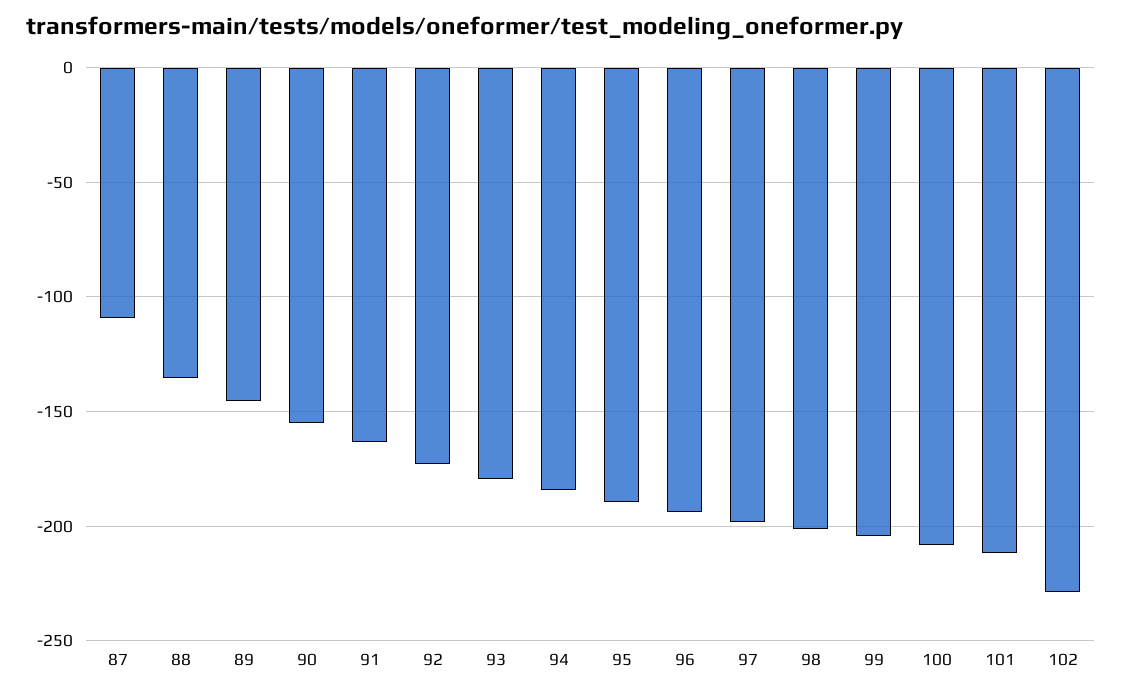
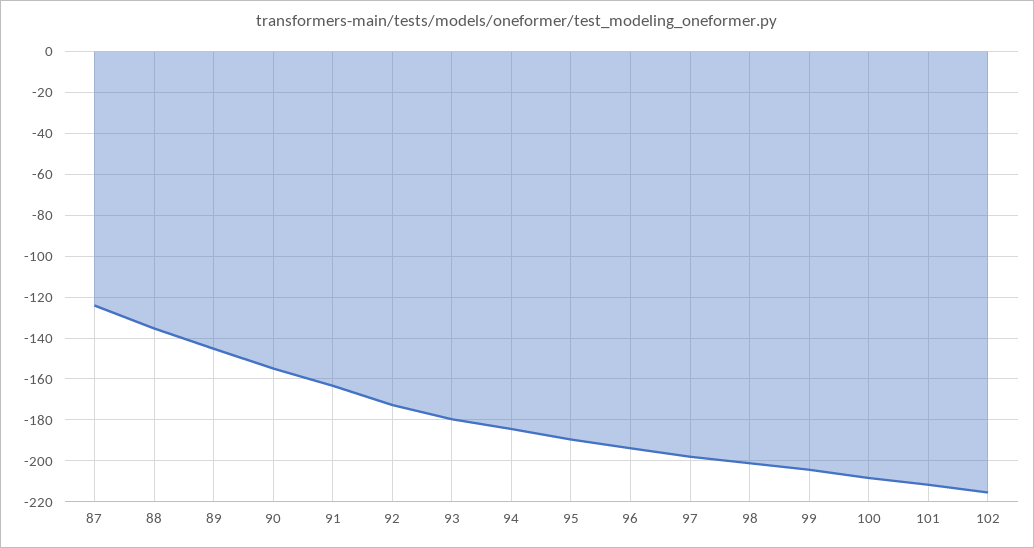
87: -110 -> -125
102: -230 -> -215

